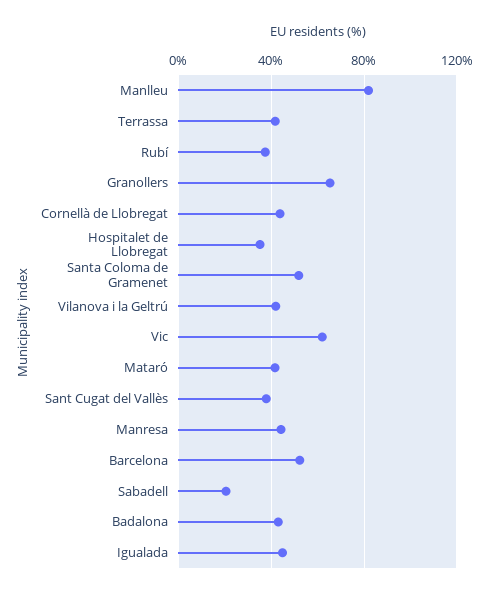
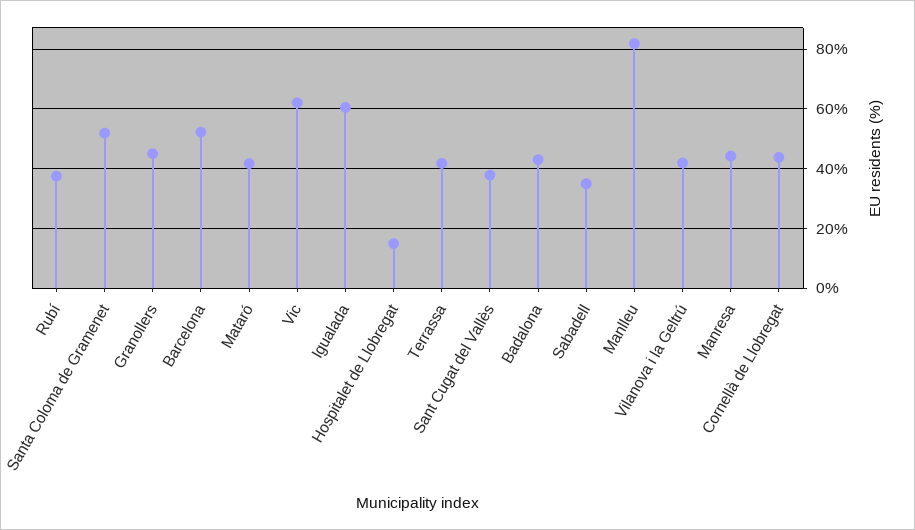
Granollers: 65 -> 45
Hospitalet de Llobregat: 35 -> 15
Sabadell: 20 -> 35
Igualada: 45 -> 60

